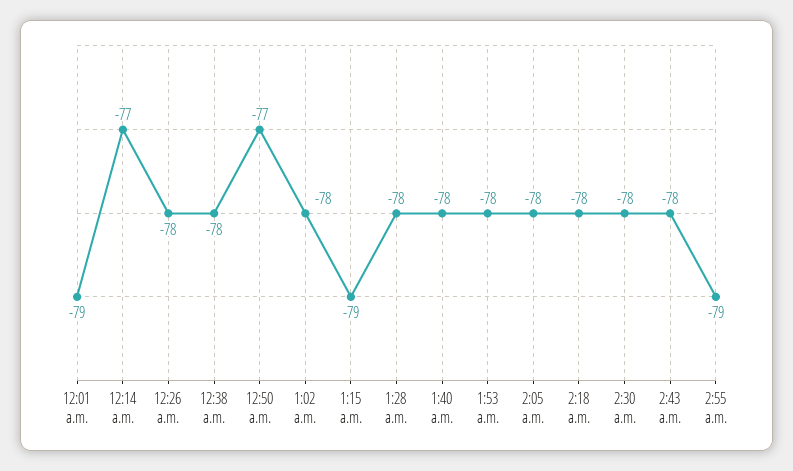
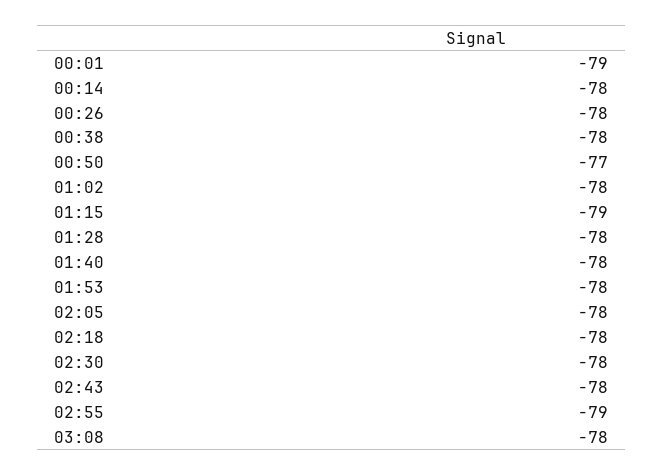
12:14 a.m.: -77 -> -78
03:08: none -> -78

